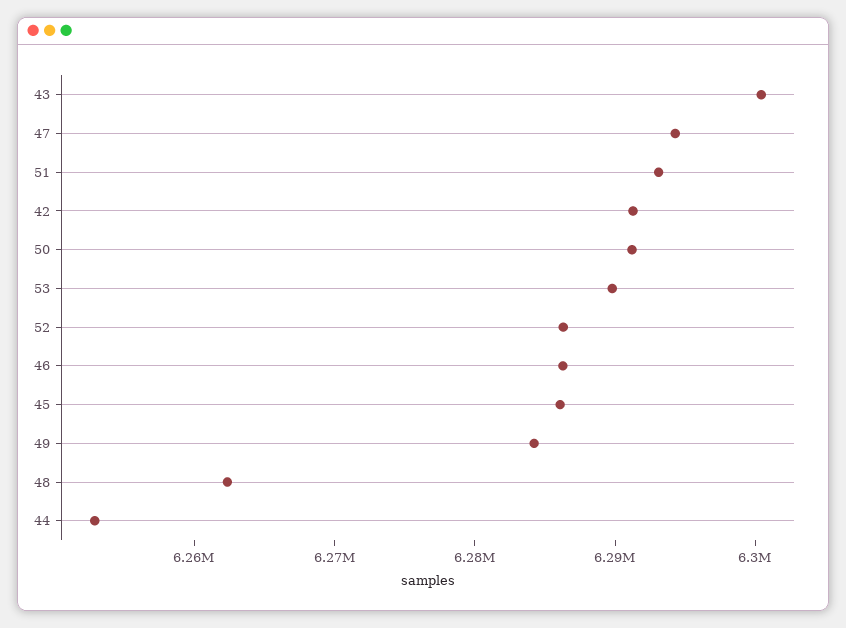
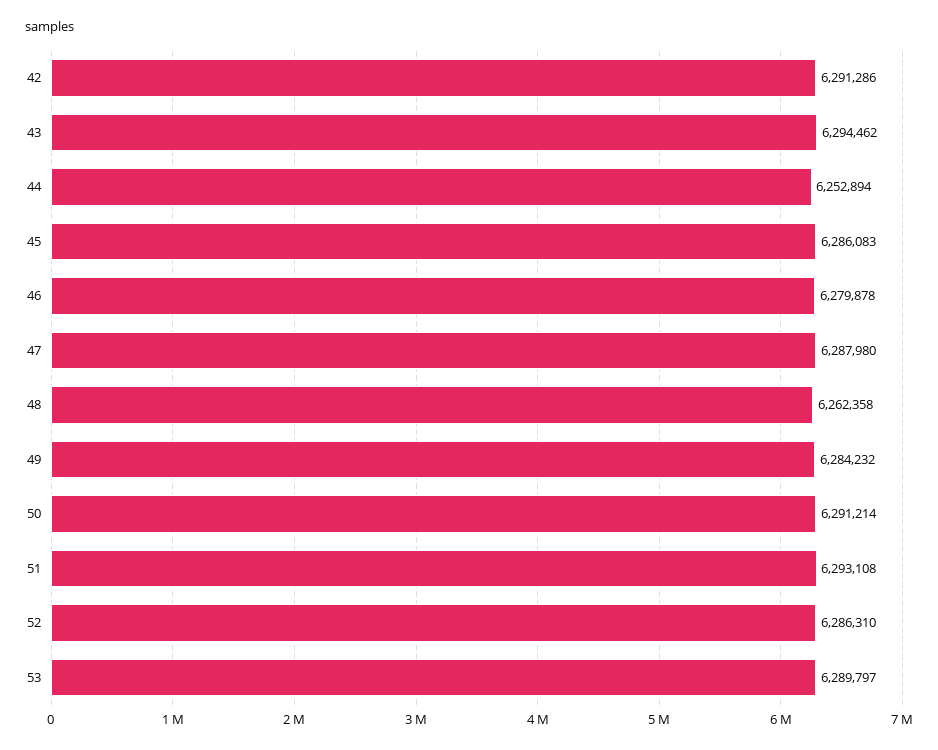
43: 6300000 -> 6294462
47: 6294000 -> 6287980
46: 6286000 -> 6279878

